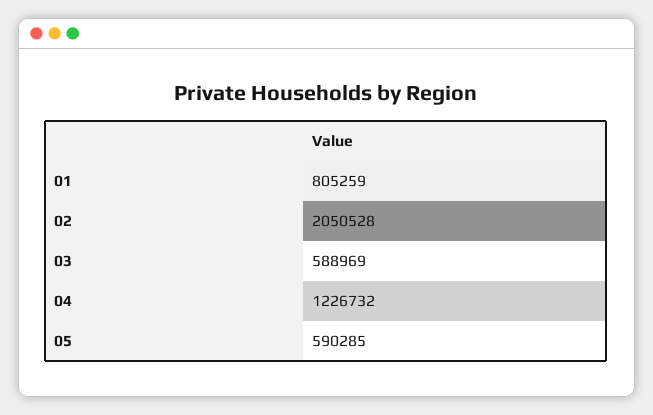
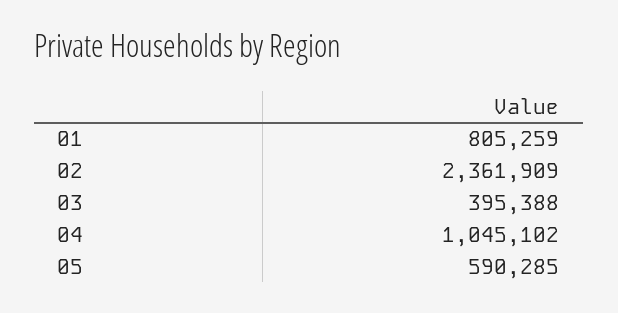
02: 2050528 -> 2361909
03: 588969 -> 395388
04: 1226732 -> 1045102

